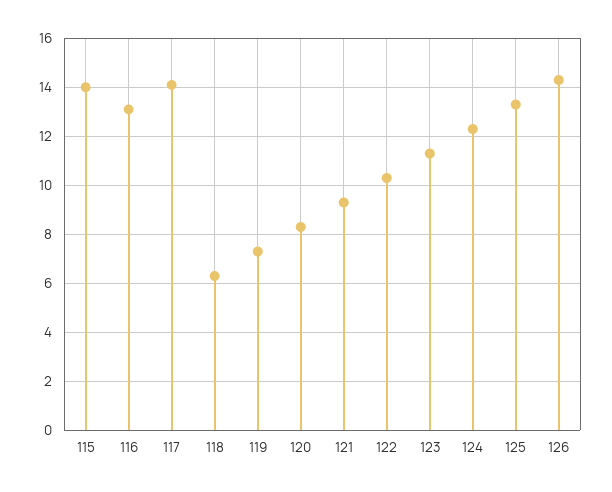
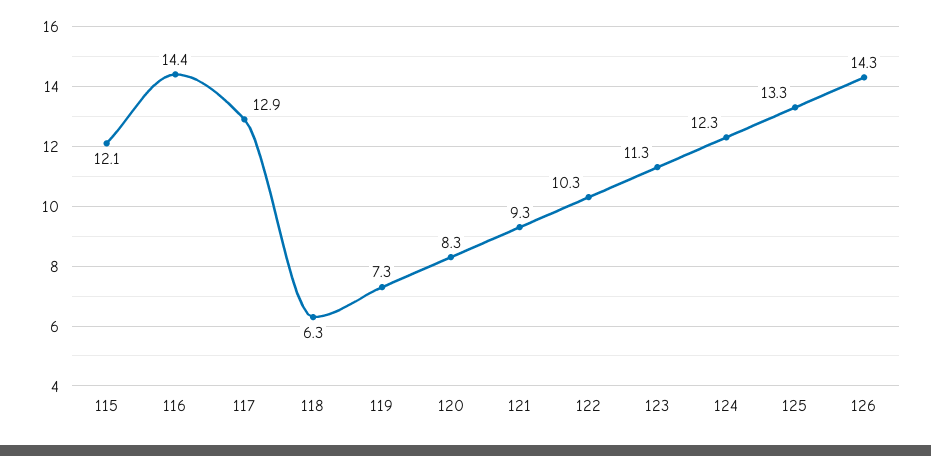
115: 14 -> 12.1
116: 13 -> 14.4
117: 14 -> 12.9

